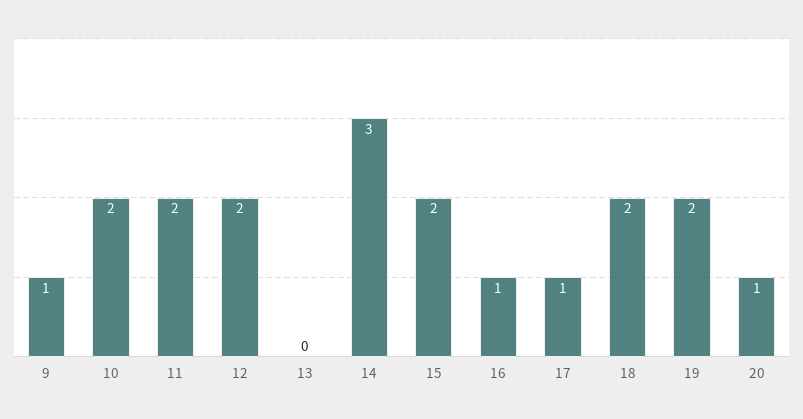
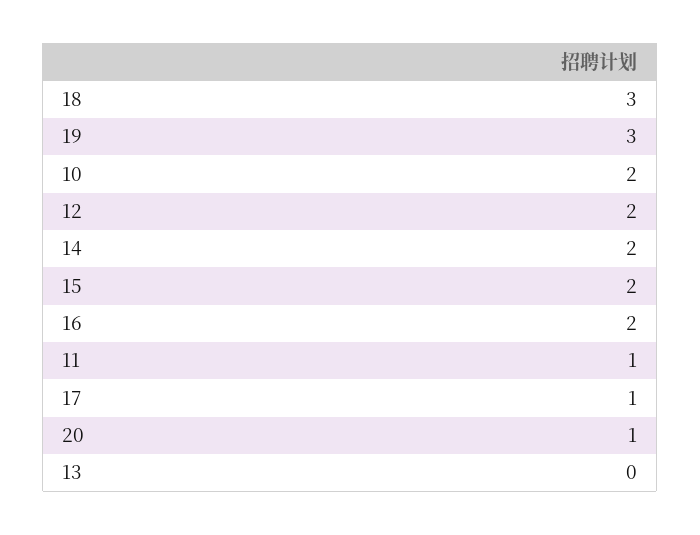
9: 1 -> none
11: 2 -> 1
14: 3 -> 2
16: 1 -> 2
18: 2 -> 3
19: 2 -> 3

